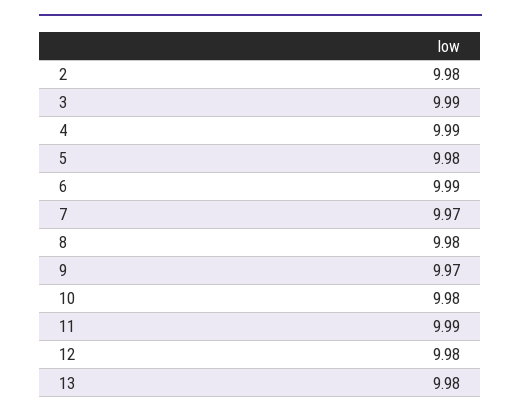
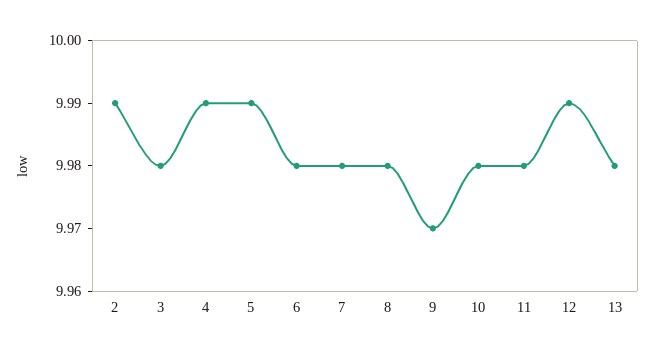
2: 9.98 -> 9.99
3: 9.99 -> 9.98
5: 9.98 -> 9.99
6: 9.99 -> 9.98
7: 9.97 -> 9.98
11: 9.99 -> 9.98
12: 9.98 -> 9.99

